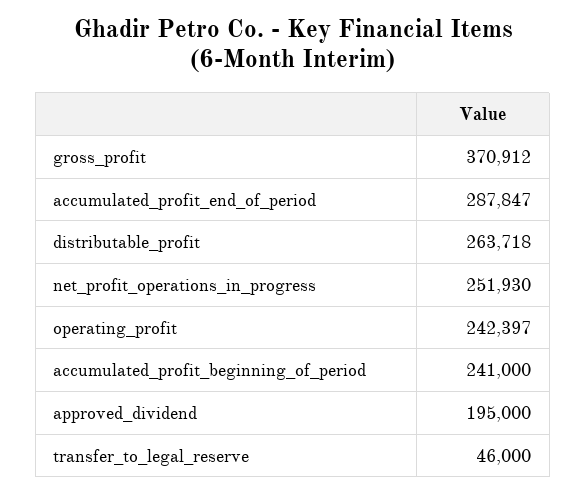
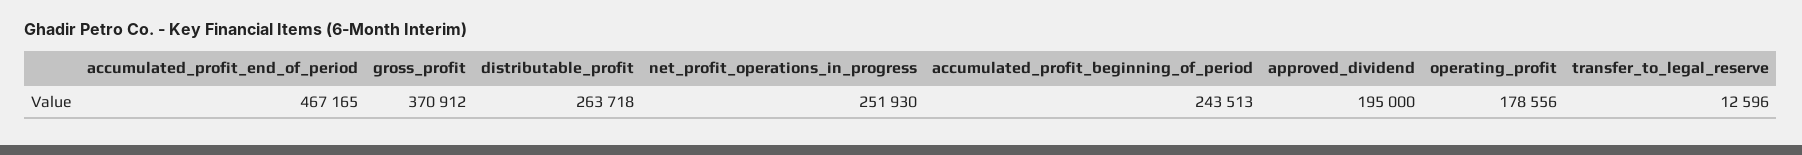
accumulated_profit_end_of_period: 287847 -> 467165
operating_profit: 242397 -> 178556
accumulated_profit_beginning_of_period: 241000 -> 243513
transfer_to_legal_reserve: 46000 -> 12596

